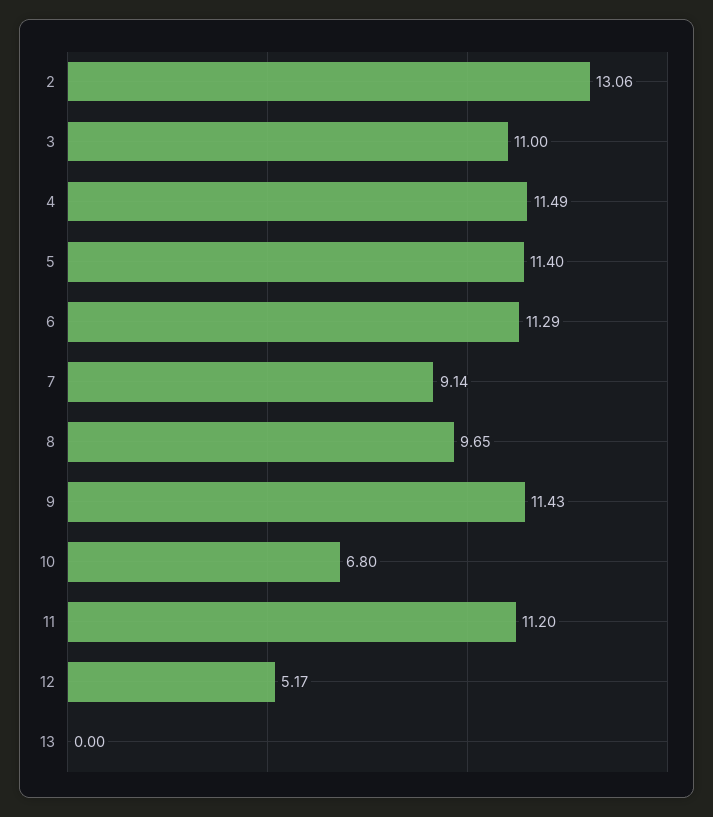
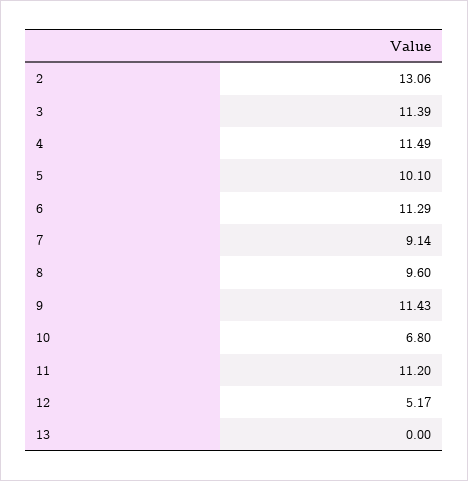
3: 11 -> 11.39
5: 11.4 -> 10.1
8: 9.65 -> 9.6

